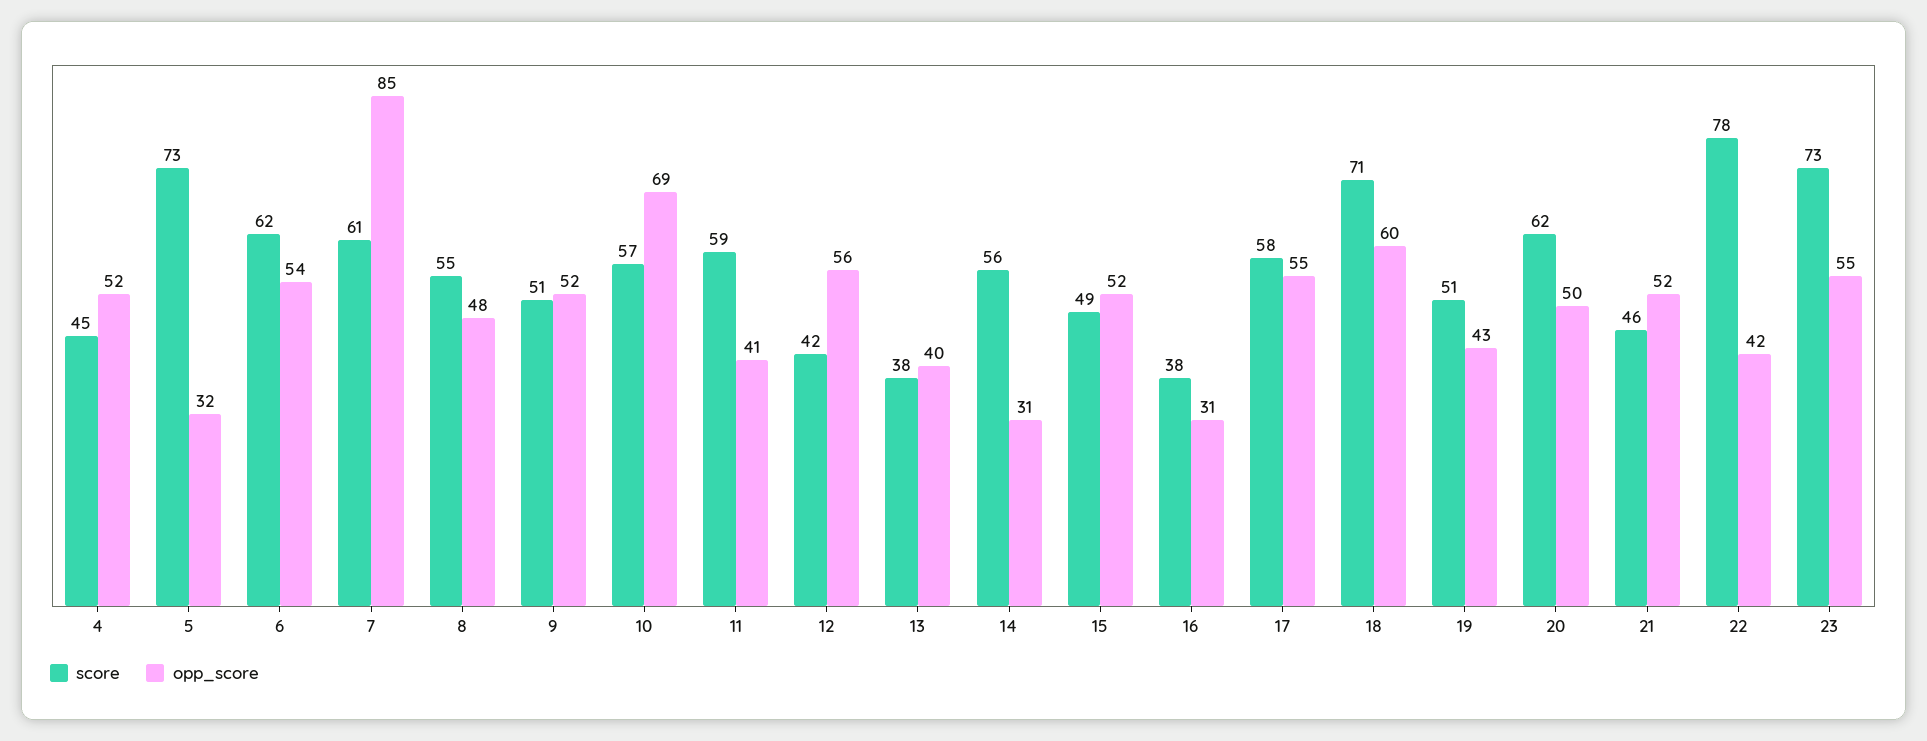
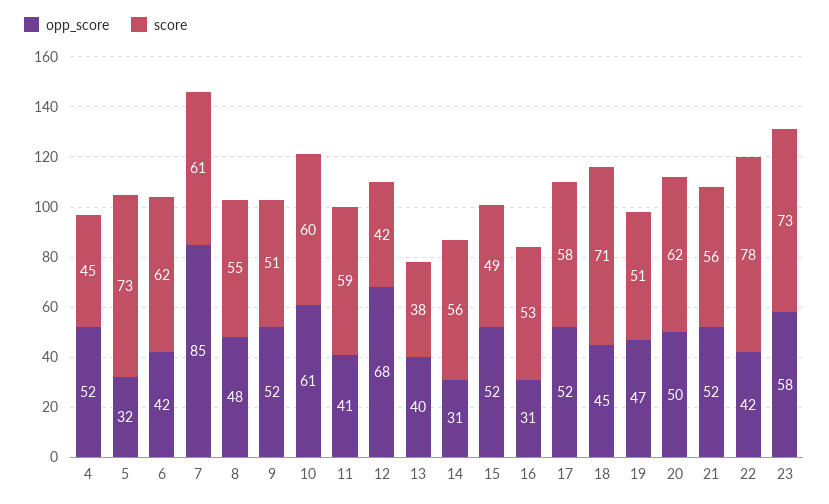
opp_score, 6: 54 -> 42
score, 10: 57 -> 60
opp_score, 10: 69 -> 61
opp_score, 12: 56 -> 68
score, 16: 38 -> 53
opp_score, 17: 55 -> 52
opp_score, 18: 60 -> 45
opp_score, 19: 43 -> 47
score, 21: 46 -> 56
opp_score, 23: 55 -> 58

